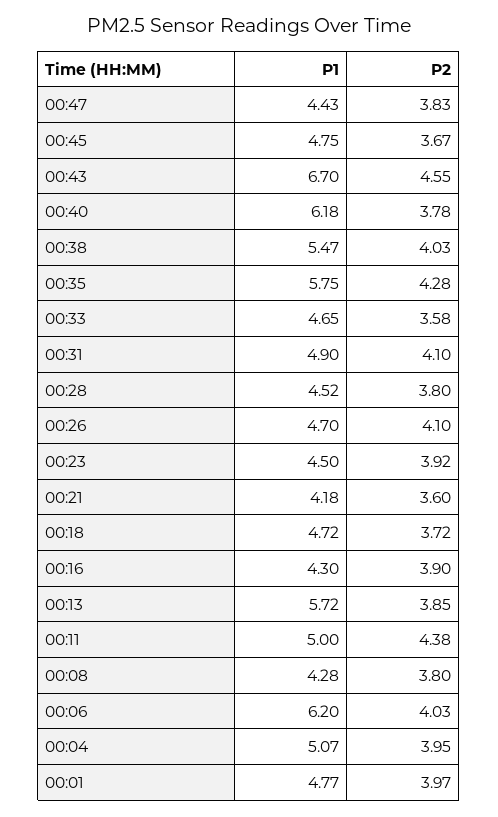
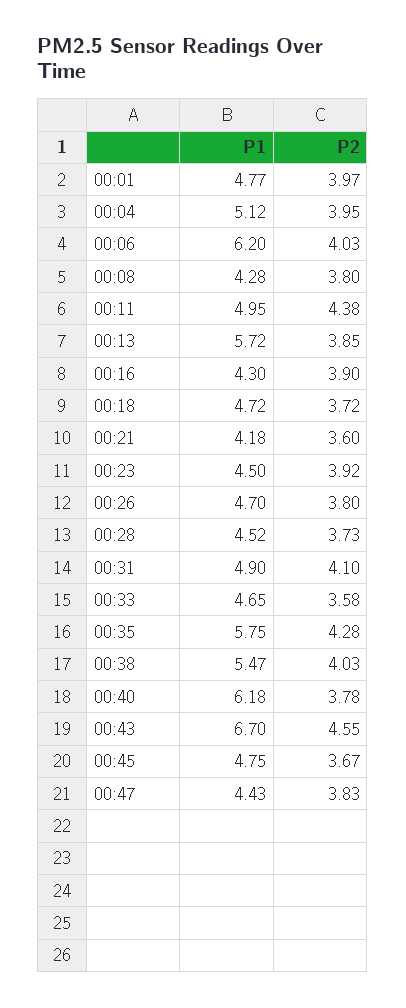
P2, 00:28: 3.8 -> 3.73
P2, 00:26: 4.1 -> 3.8
P1, 00:11: 5 -> 4.95
P1, 00:04: 5.07 -> 5.12

